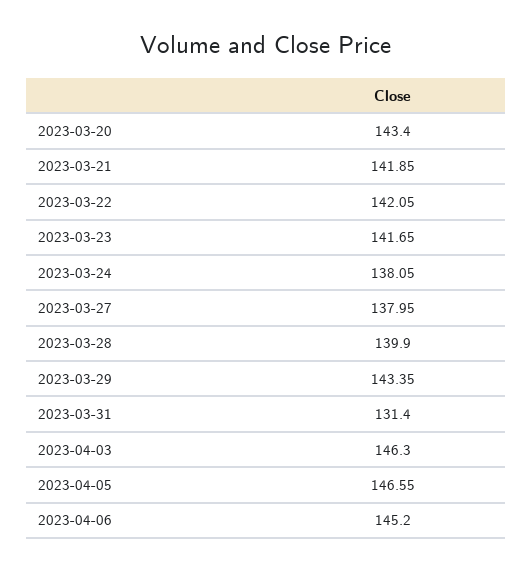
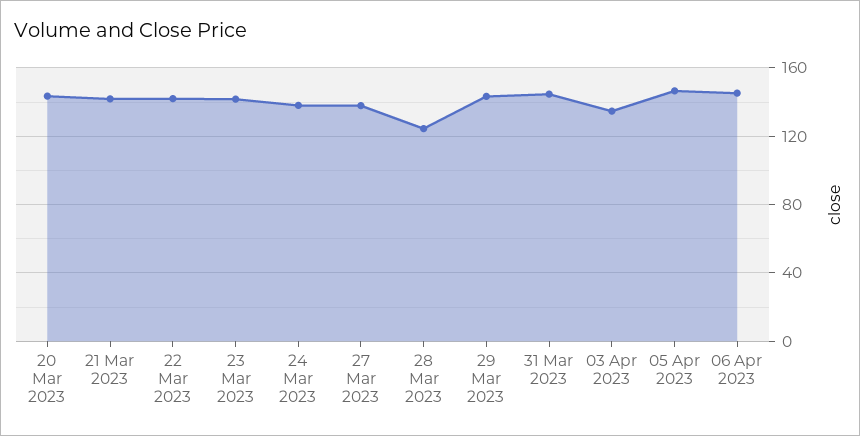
2023-03-28: 139.9 -> 125
2023-03-31: 131.4 -> 145
2023-04-03: 146.3 -> 135

